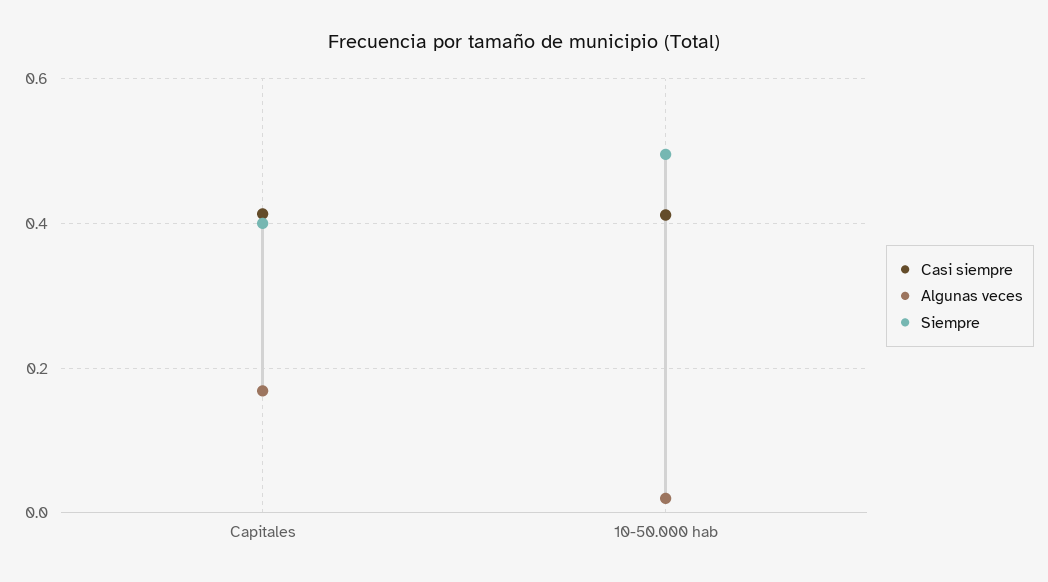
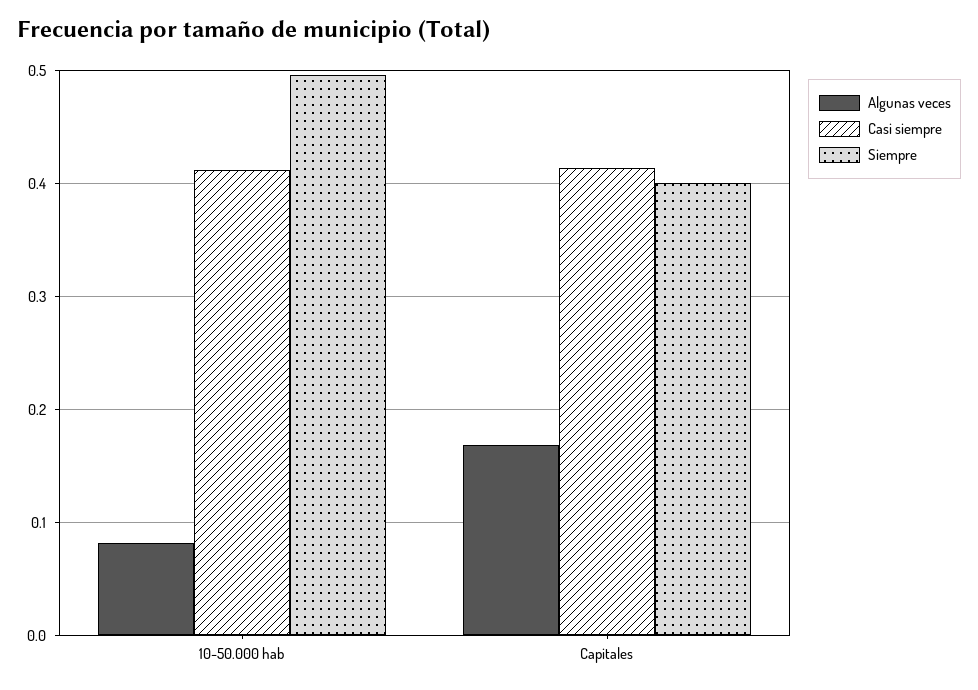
Algunas veces, 10-50.000 hab: 0.02 -> 0.08

